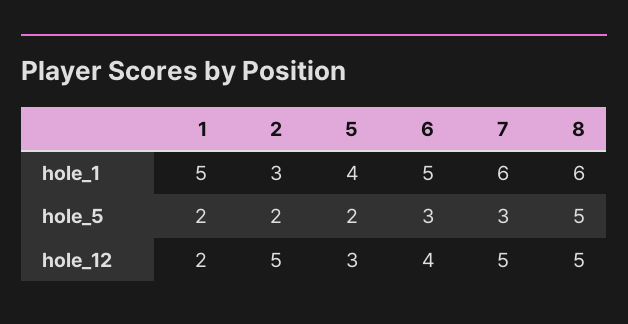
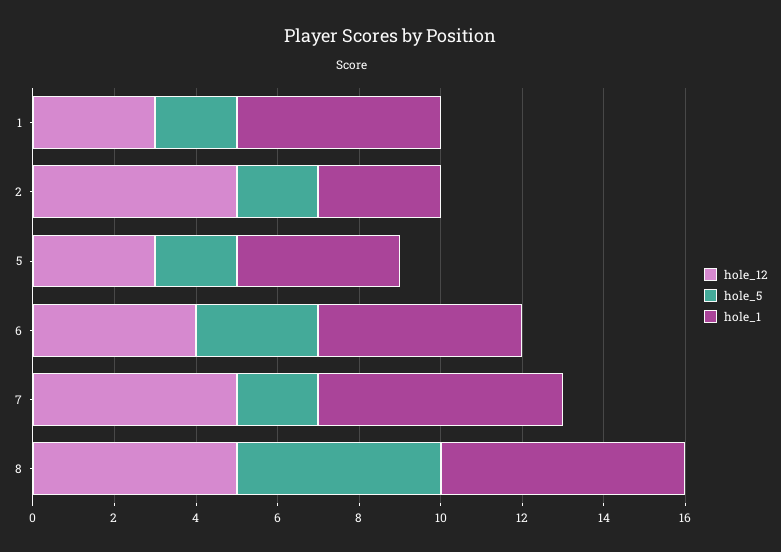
hole_5, 7: 3 -> 2
hole_12, 1: 2 -> 3

